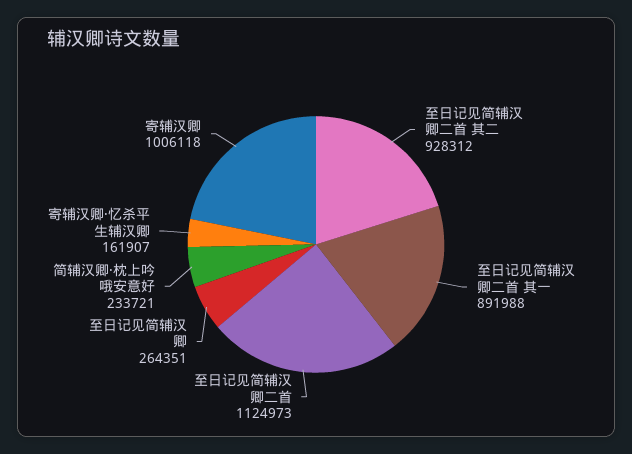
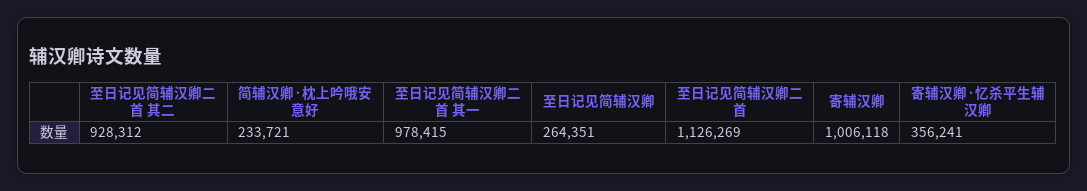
至日记见简辅汉卿二首 其一: 891988 -> 978415
至日记见简辅汉卿二首: 1124973 -> 1126269
寄辅汉卿·忆杀平生辅汉卿: 161907 -> 356241

